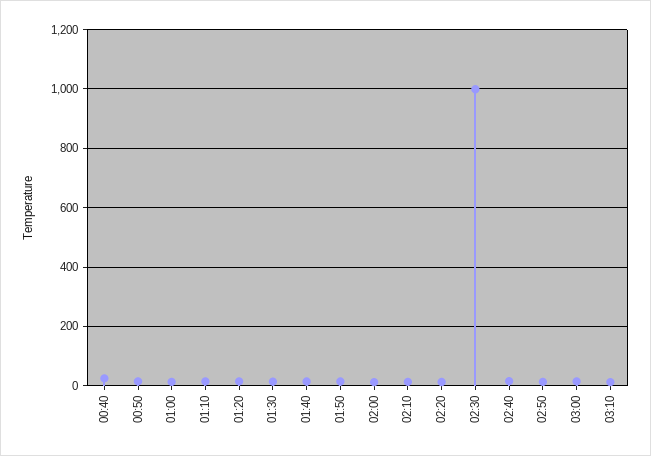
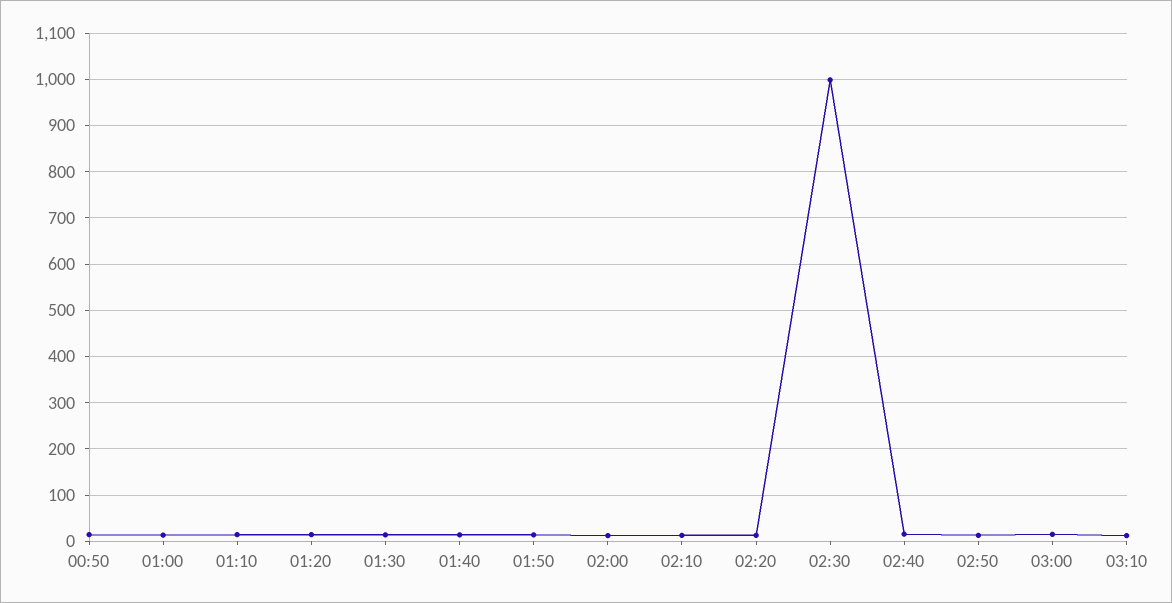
00:40: 25 -> none

